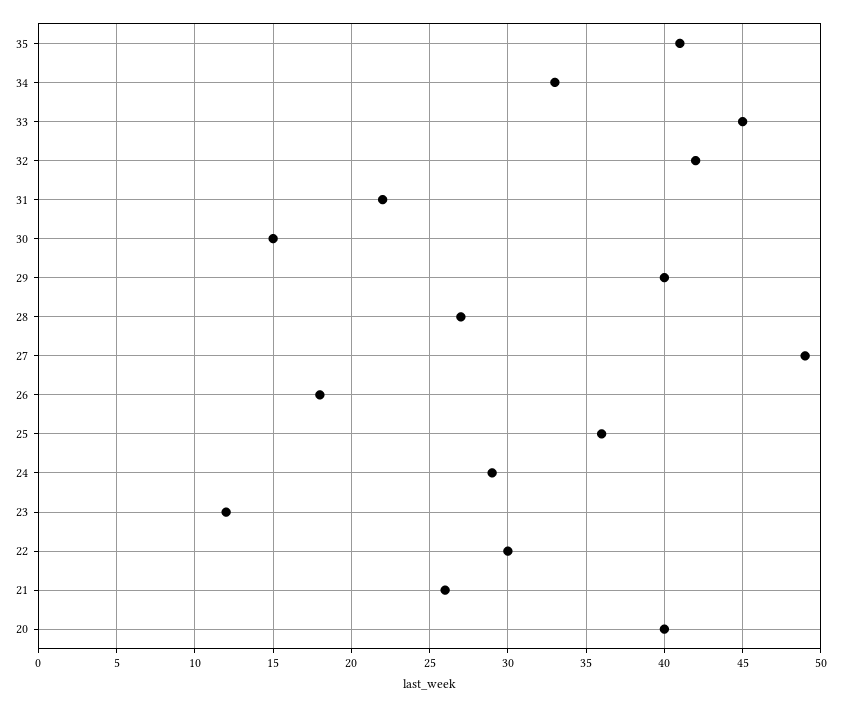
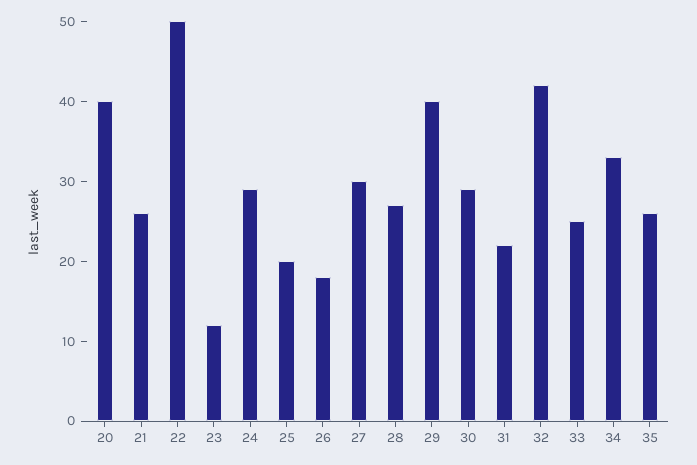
35: 41 -> 25
33: 45 -> 25
30: 15 -> 30
27: 49 -> 30
25: 36 -> 20
22: 30 -> 50

